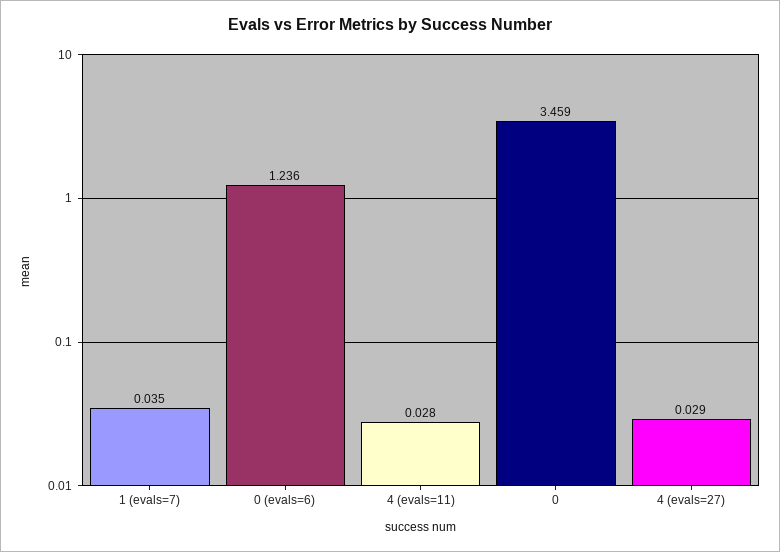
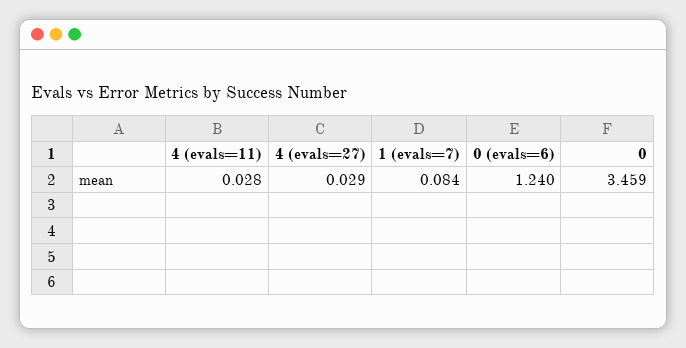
1 (evals=7): 0.035 -> 0.084
0 (evals=6): 1.236 -> 1.24

